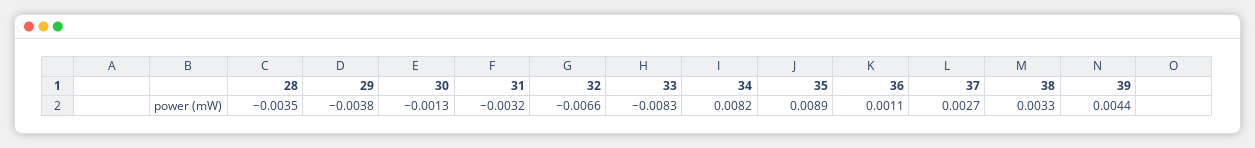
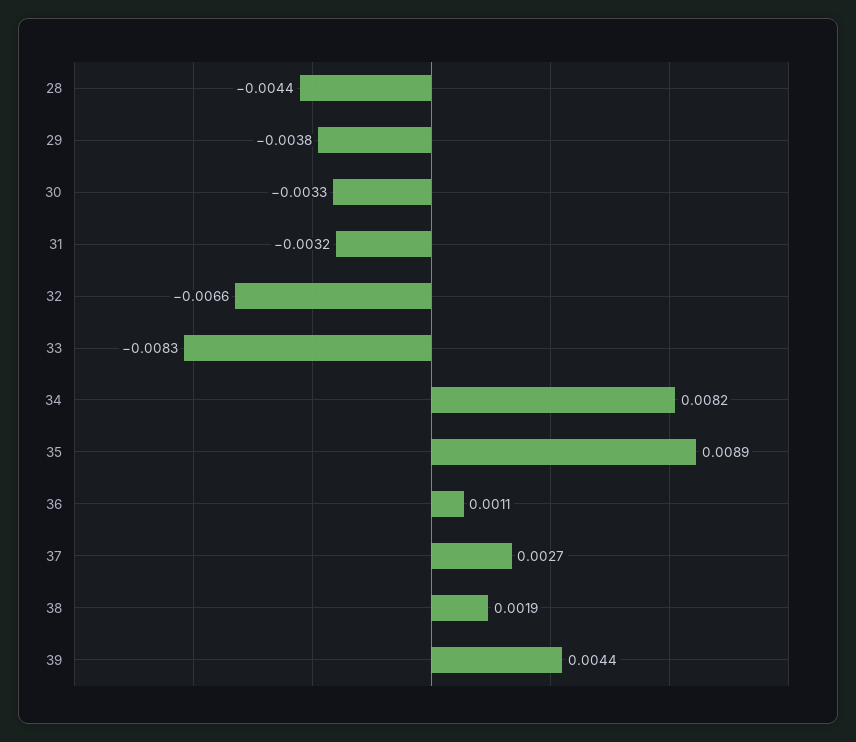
28: -0.0035 -> -0.0044
30: -0.0013 -> -0.0033
38: 0.0033 -> 0.0019

